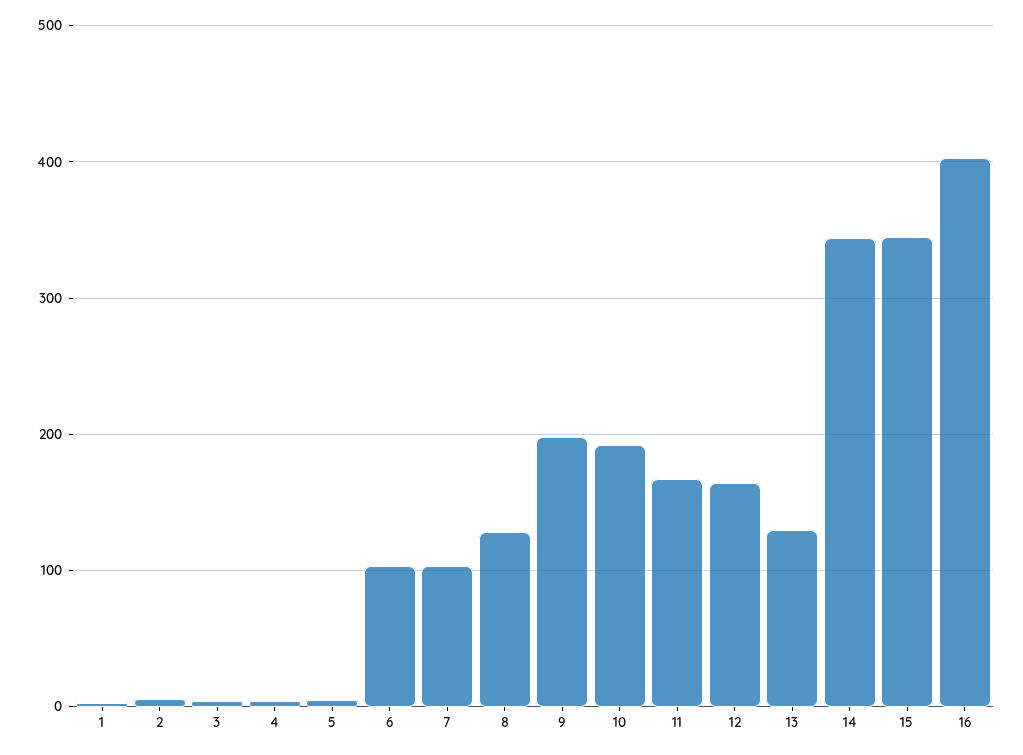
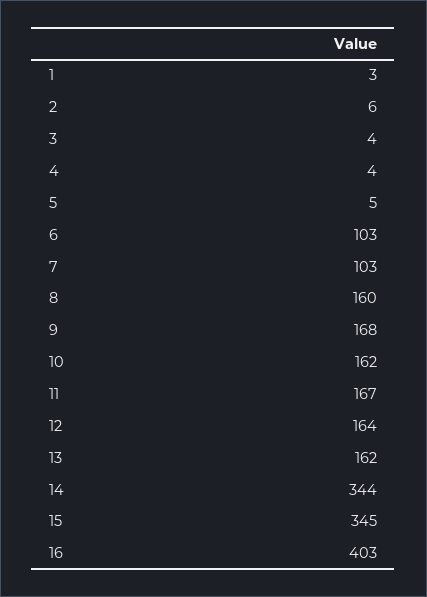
8: 130 -> 160
9: 200 -> 168
10: 190 -> 162
13: 130 -> 162

